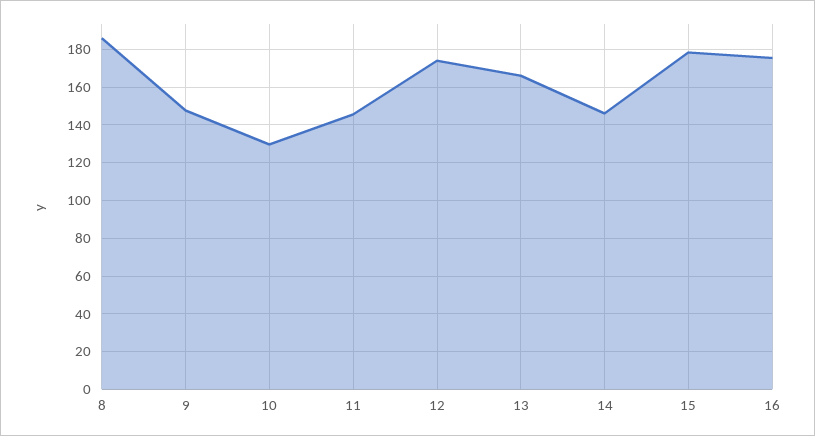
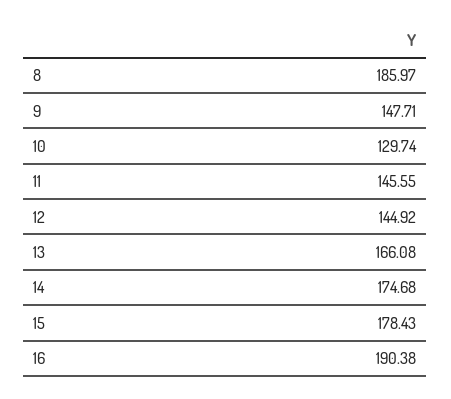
12: 175 -> 144.92
14: 145 -> 174.68
16: 175 -> 190.38

